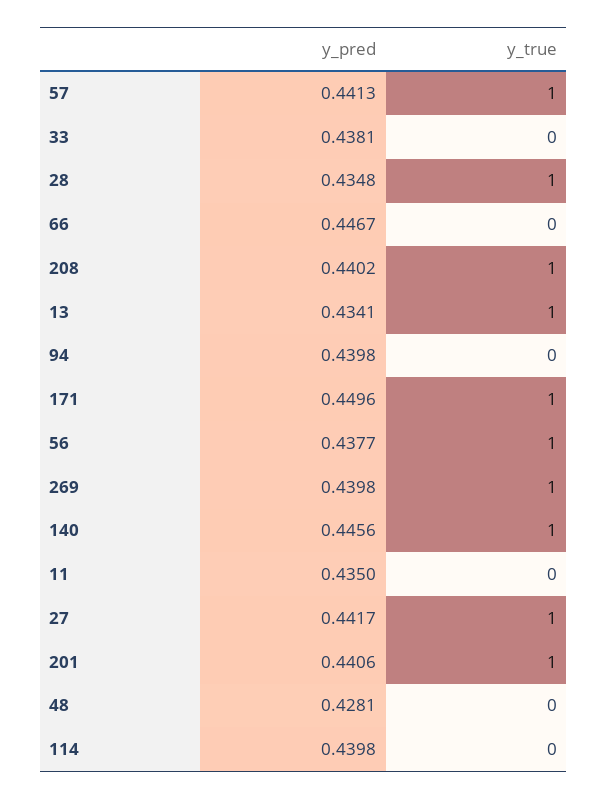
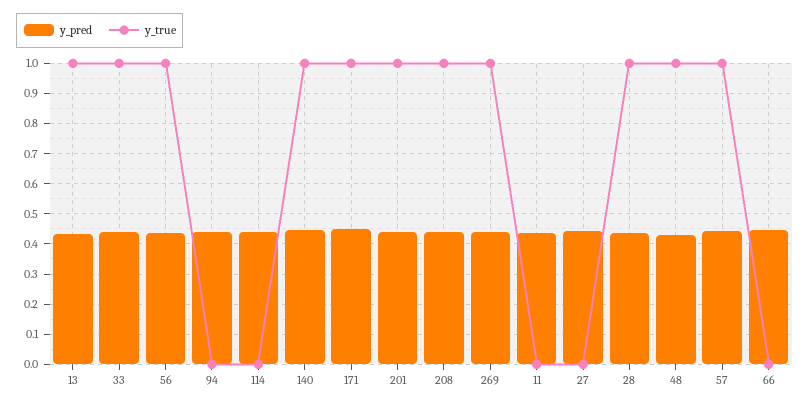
y_true, 33: 0 -> 1
y_true, 27: 1 -> 0
y_true, 48: 0 -> 1

